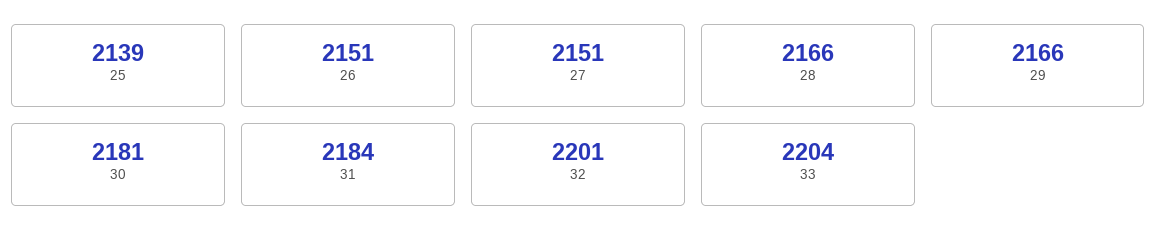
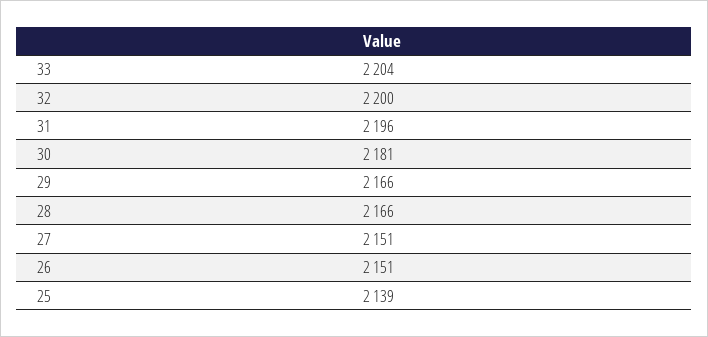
31: 2184 -> 2196
32: 2201 -> 2200

